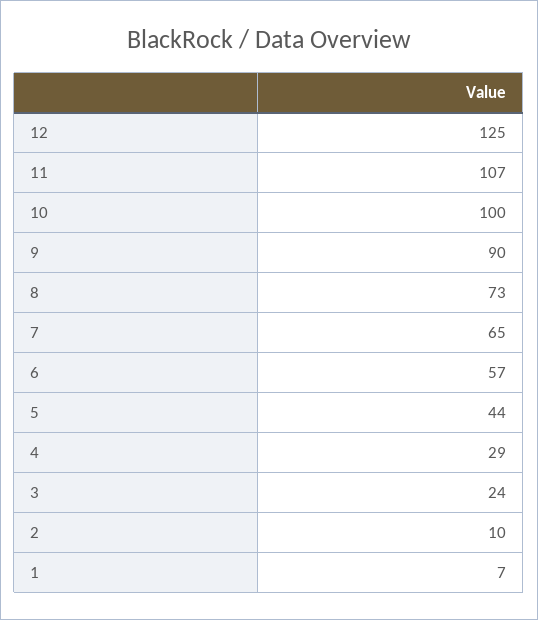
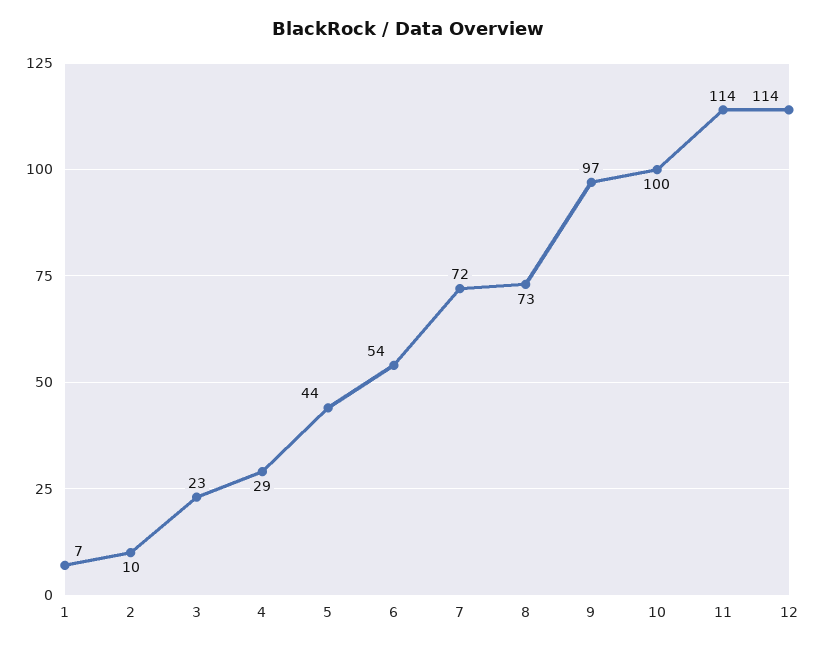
12: 125 -> 114
11: 107 -> 114
9: 90 -> 97
7: 65 -> 72
6: 57 -> 54
3: 24 -> 23

